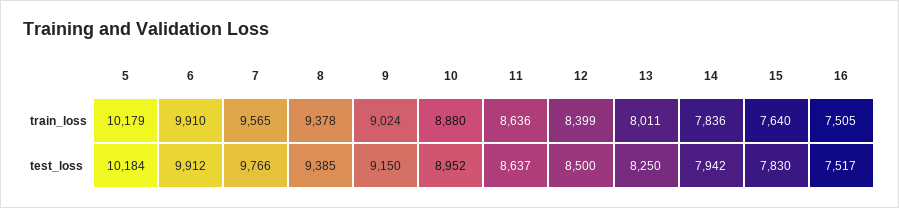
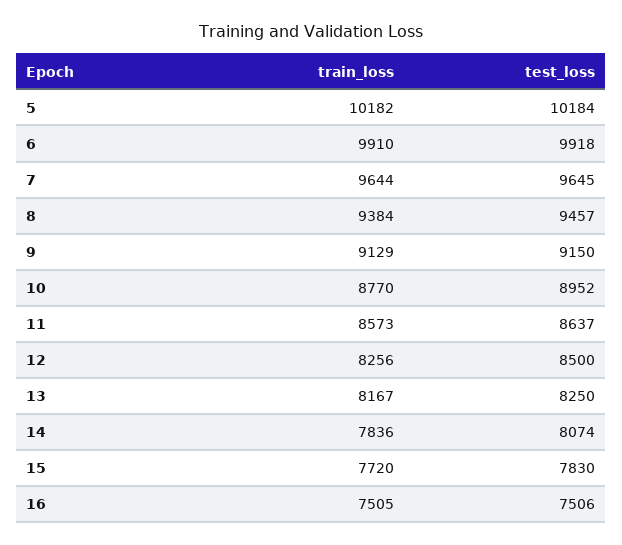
5, train_loss: 10179 -> 10182
7, train_loss: 9565 -> 9644
8, train_loss: 9378 -> 9384
9, train_loss: 9024 -> 9129
10, train_loss: 8880 -> 8770
11, train_loss: 8636 -> 8573
12, train_loss: 8399 -> 8256
13, train_loss: 8011 -> 8167
15, train_loss: 7640 -> 7720
6, test_loss: 9912 -> 9918
7, test_loss: 9766 -> 9645
8, test_loss: 9385 -> 9457
14, test_loss: 7942 -> 8074
16, test_loss: 7517 -> 7506

